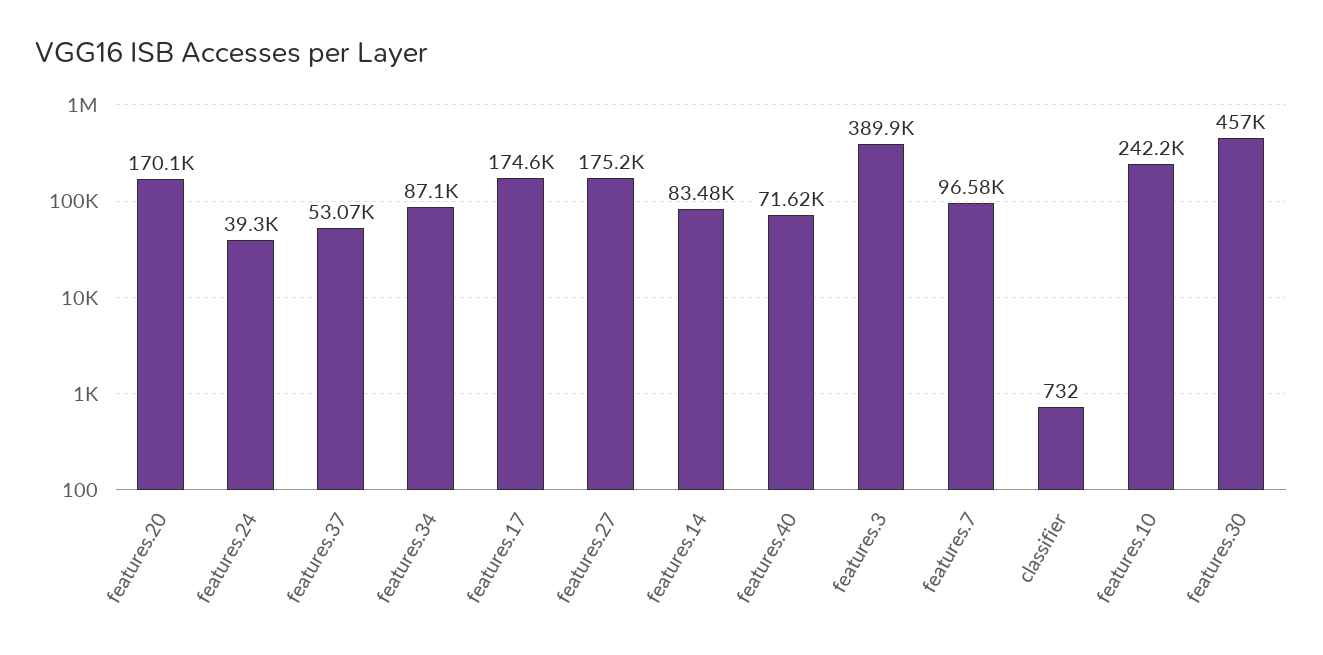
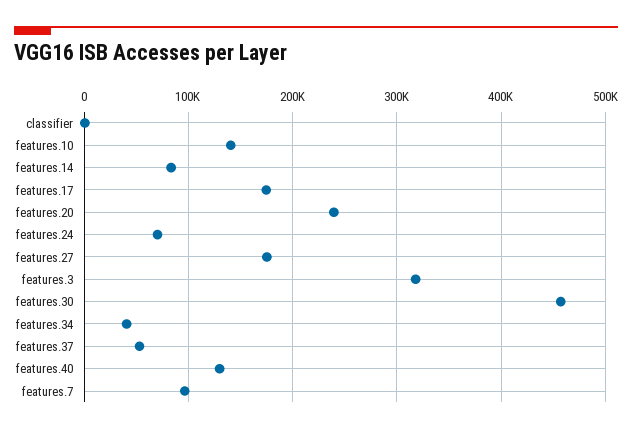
features.20: 170100 -> 240000
features.24: 39300 -> 70000
features.34: 87100 -> 40000
features.40: 71620 -> 130000
features.3: 389900 -> 320000
features.10: 242200 -> 140000

